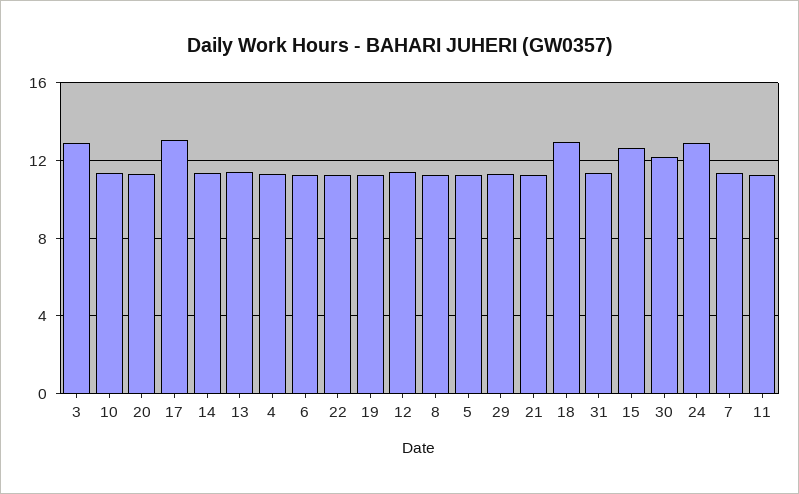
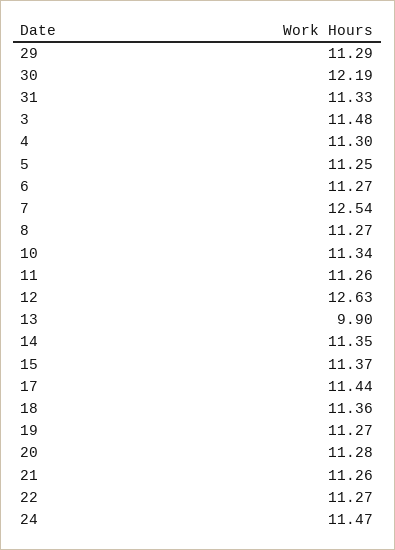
3: 13 -> 11.48
17: 13 -> 11.44
13: 11.5 -> 9.9
12: 11.5 -> 12.63
18: 13 -> 11.36
15: 12.5 -> 11.37
24: 13 -> 11.47
7: 11.5 -> 12.54

